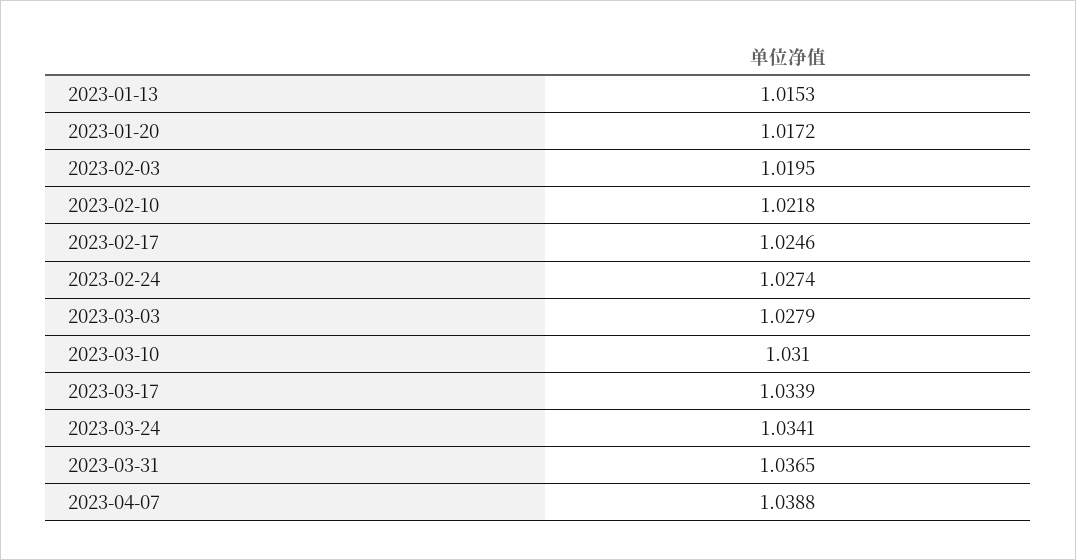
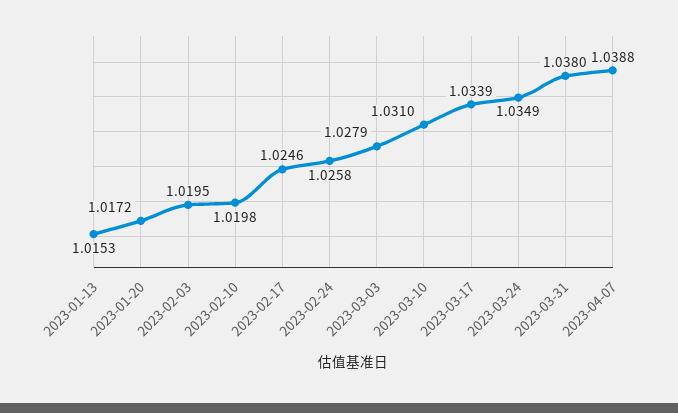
2023-02-10: 1.0218 -> 1.0198
2023-02-24: 1.0274 -> 1.0258
2023-03-24: 1.0341 -> 1.0349
2023-03-31: 1.0365 -> 1.038

